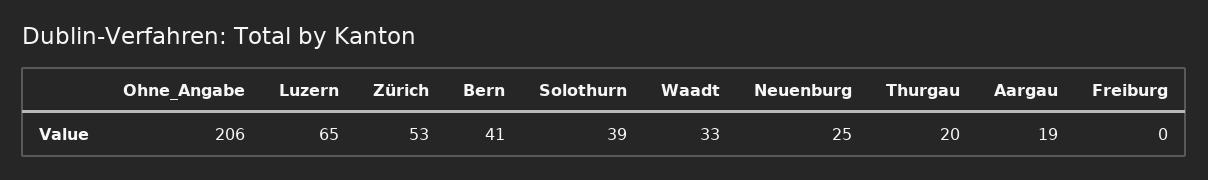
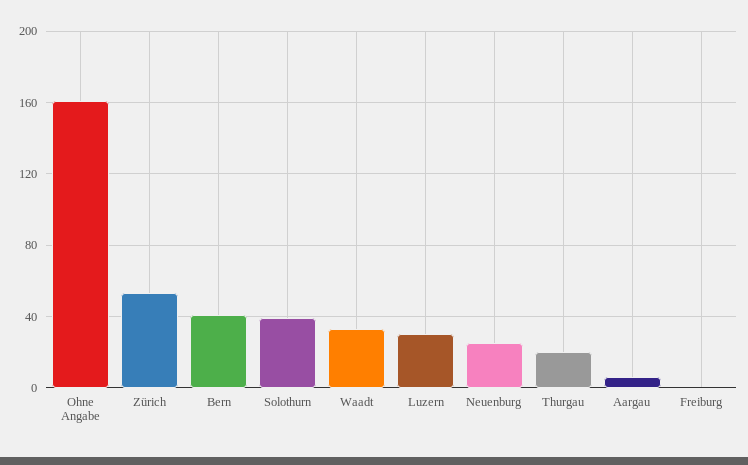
Ohne_Angabe: 206 -> 160
Luzern: 65 -> 30
Aargau: 19 -> 5

